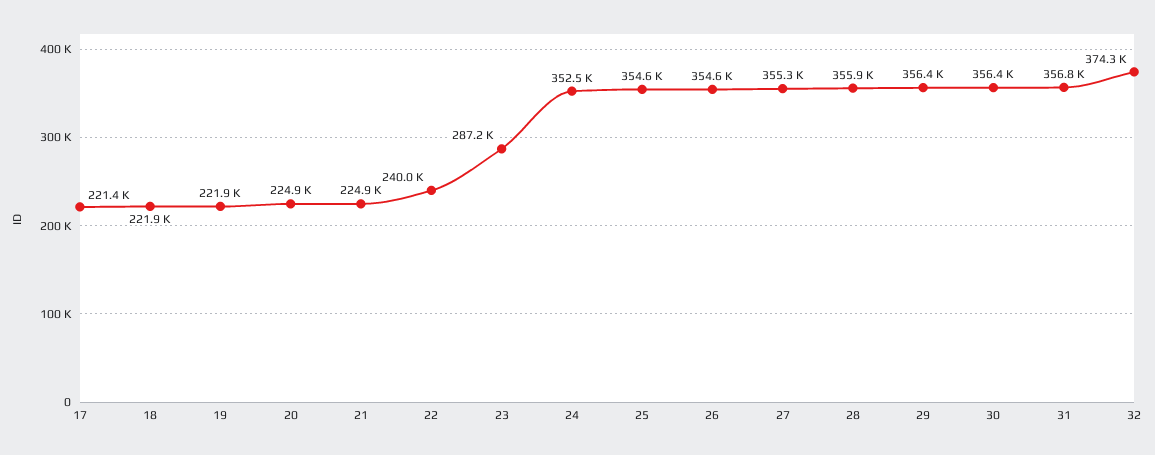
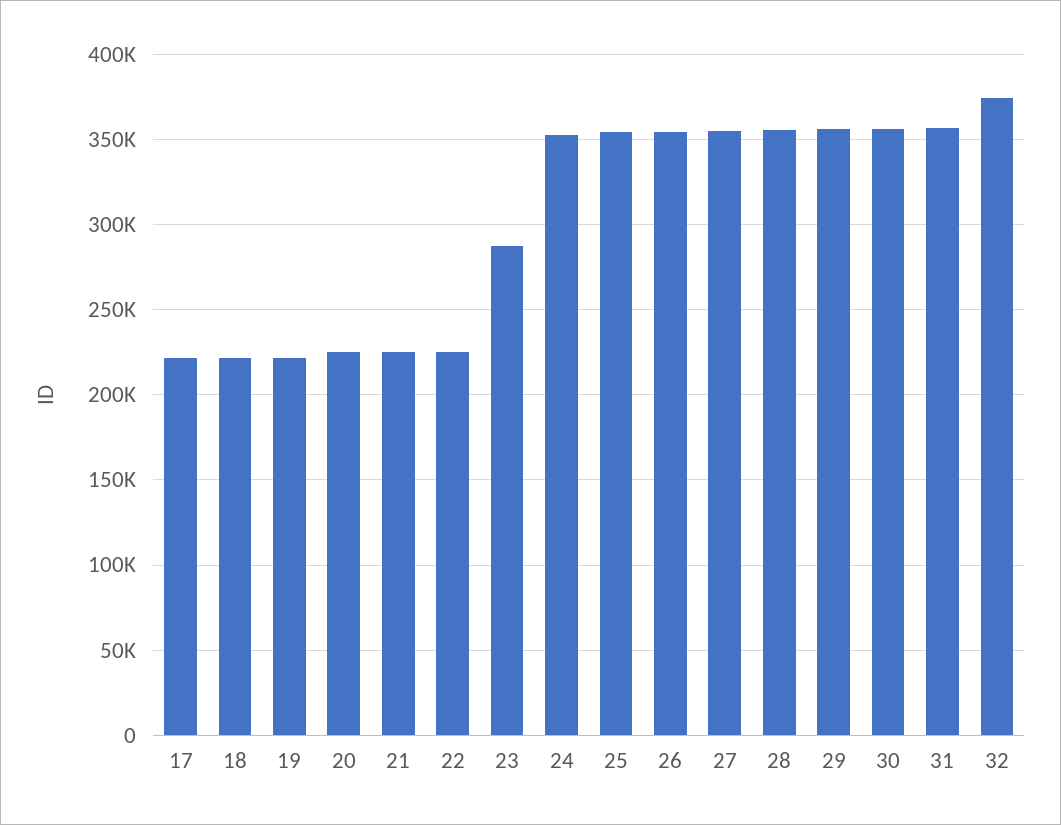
22: 240000 -> 225000

